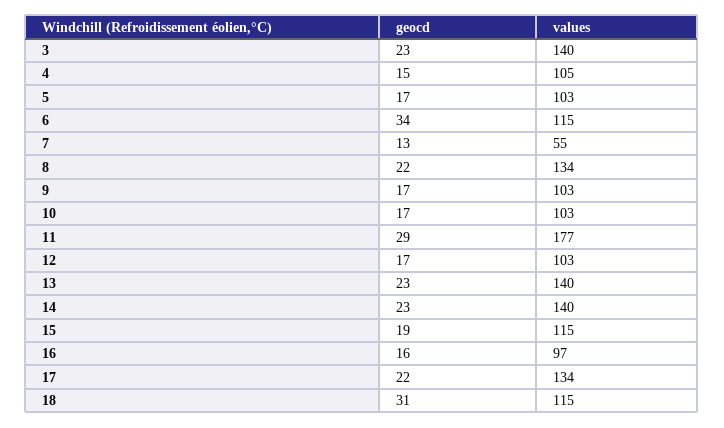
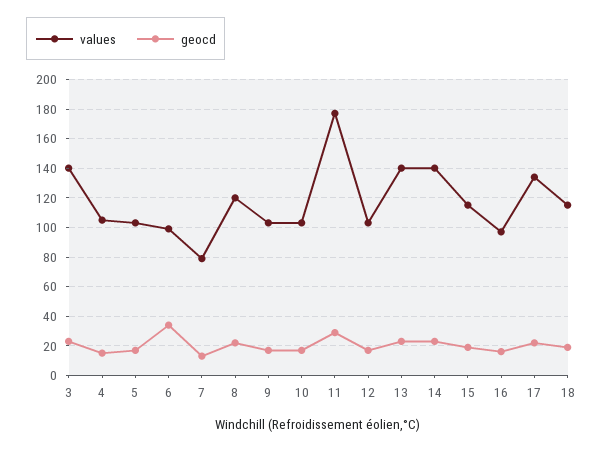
values, 6: 115 -> 100
values, 7: 55 -> 80
values, 8: 134 -> 120
geocd, 18: 31 -> 20

